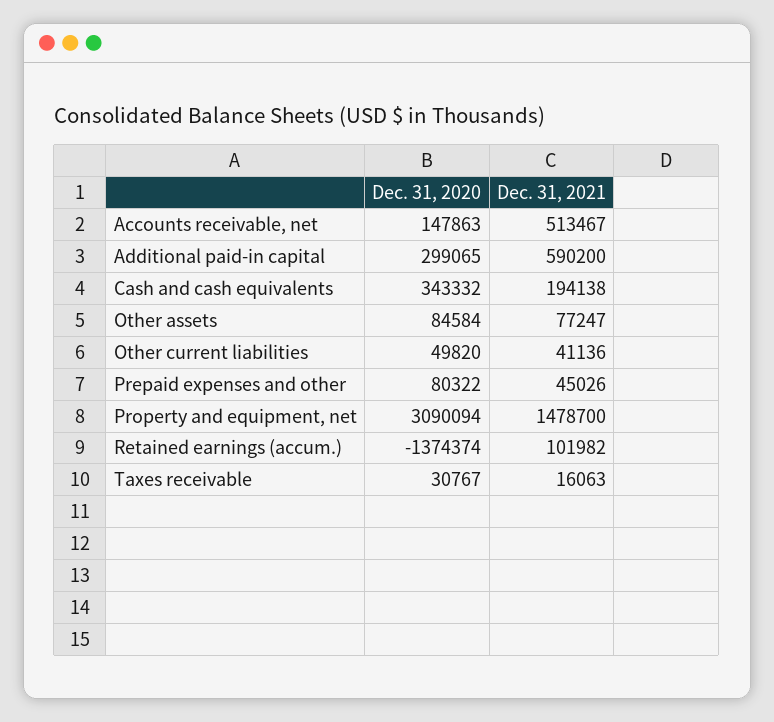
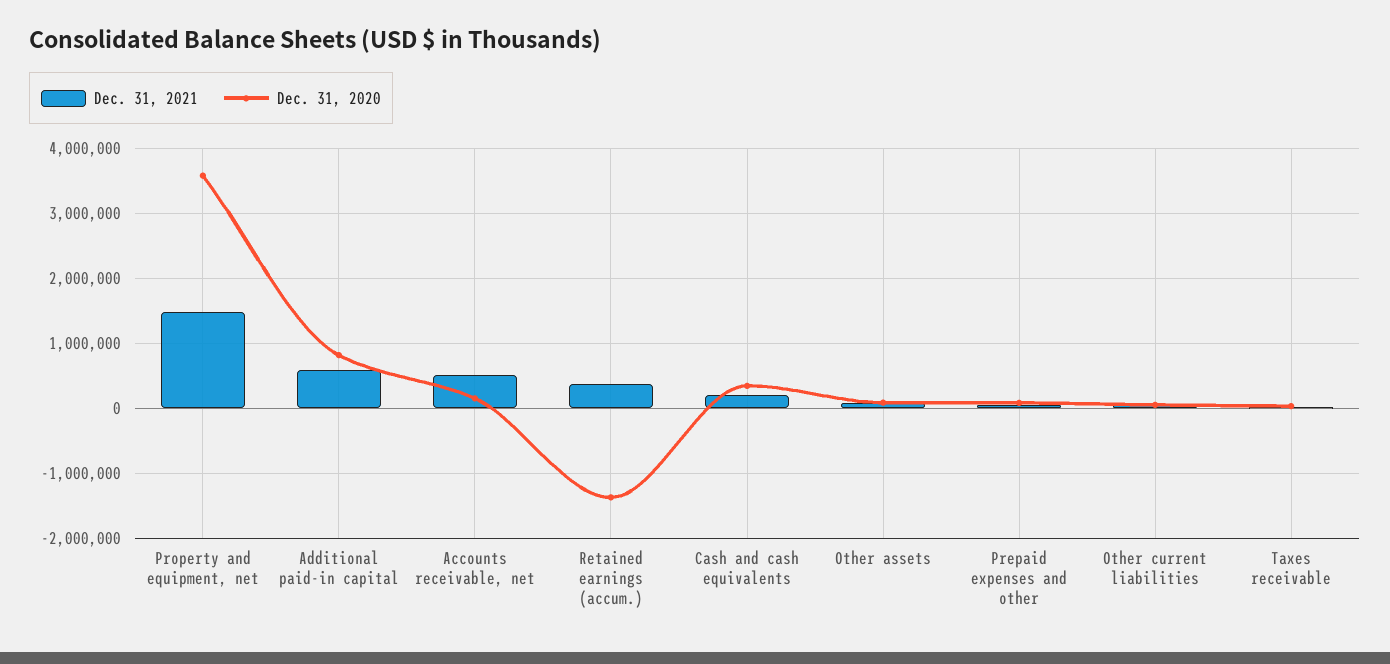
Dec. 31, 2020, Additional paid-in capital: 299065 -> 800000
Dec. 31, 2020, Property and equipment, net: 3090094 -> 3600000
Dec. 31, 2021, Retained earnings (accum.): 101982 -> 400000

